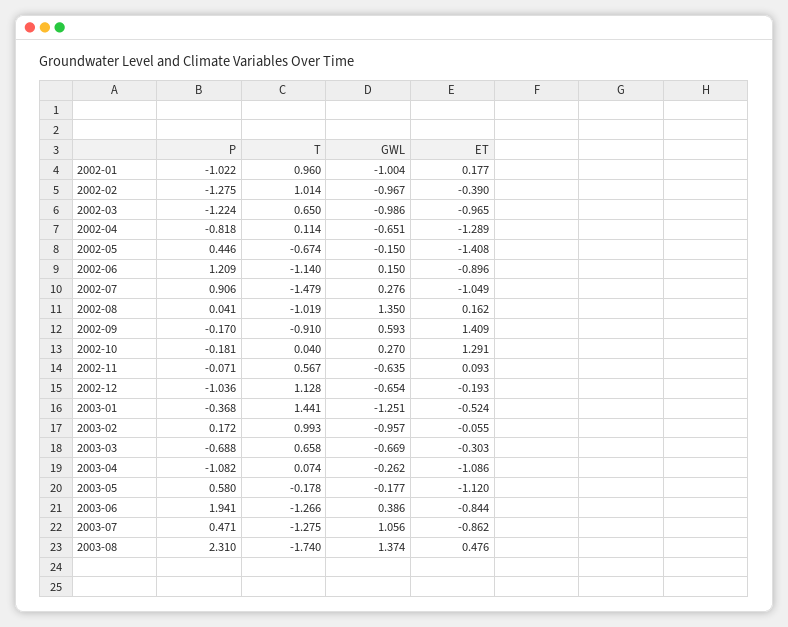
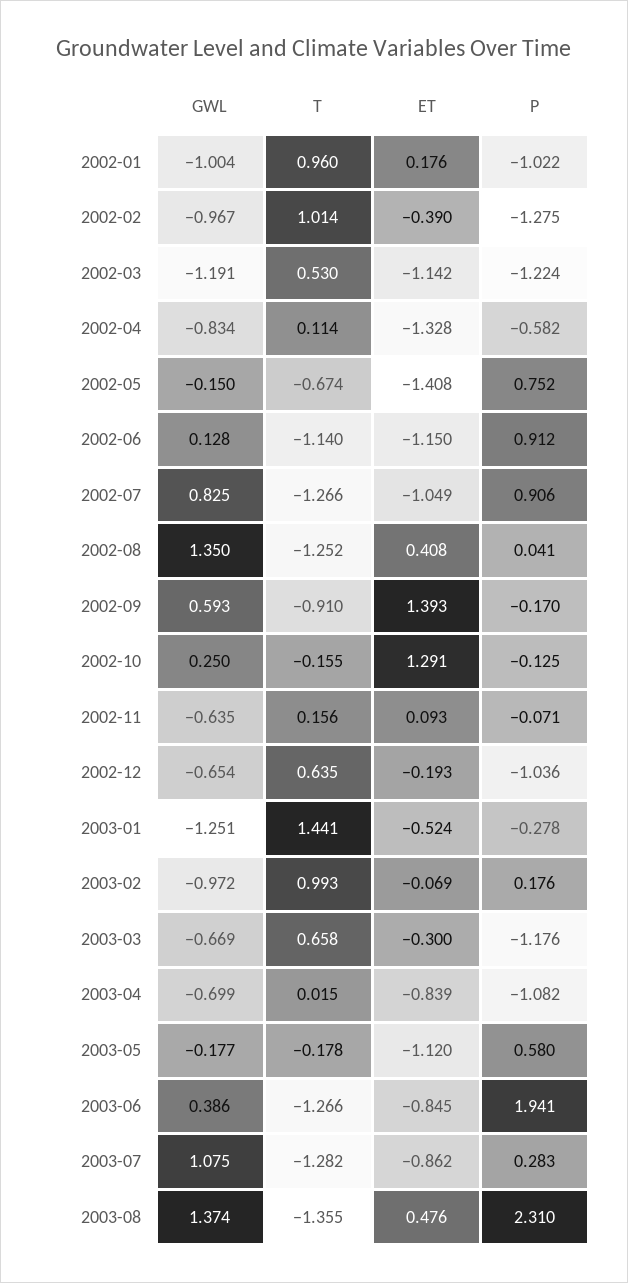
ET, 2002-01: 0.177 -> 0.176
T, 2002-03: 0.65 -> 0.53
GWL, 2002-03: -0.986 -> -1.191
ET, 2002-03: -0.965 -> -1.142
P, 2002-04: -0.818 -> -0.582
GWL, 2002-04: -0.651 -> -0.834
ET, 2002-04: -1.289 -> -1.328
P, 2002-05: 0.446 -> 0.752
P, 2002-06: 1.209 -> 0.912
GWL, 2002-06: 0.15 -> 0.128
ET, 2002-06: -0.896 -> -1.15
T, 2002-07: -1.479 -> -1.266
GWL, 2002-07: 0.276 -> 0.825
T, 2002-08: -1.019 -> -1.252
ET, 2002-08: 0.162 -> 0.408
ET, 2002-09: 1.409 -> 1.393
P, 2002-10: -0.181 -> -0.125
T, 2002-10: 0.04 -> -0.155
GWL, 2002-10: 0.27 -> 0.25
T, 2002-11: 0.567 -> 0.156
T, 2002-12: 1.128 -> 0.635
P, 2003-01: -0.368 -> -0.278
P, 2003-02: 0.172 -> 0.176
GWL, 2003-02: -0.957 -> -0.972
ET, 2003-02: -0.055 -> -0.069
P, 2003-03: -0.688 -> -1.176
ET, 2003-03: -0.303 -> -0.3
T, 2003-04: 0.074 -> 0.015
GWL, 2003-04: -0.262 -> -0.699
ET, 2003-04: -1.086 -> -0.839
ET, 2003-06: -0.844 -> -0.845
P, 2003-07: 0.471 -> 0.283
T, 2003-07: -1.275 -> -1.282
GWL, 2003-07: 1.056 -> 1.075
T, 2003-08: -1.74 -> -1.355

